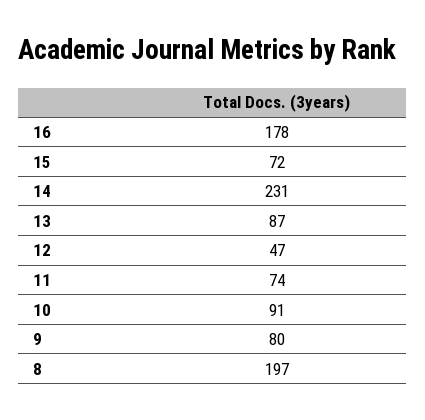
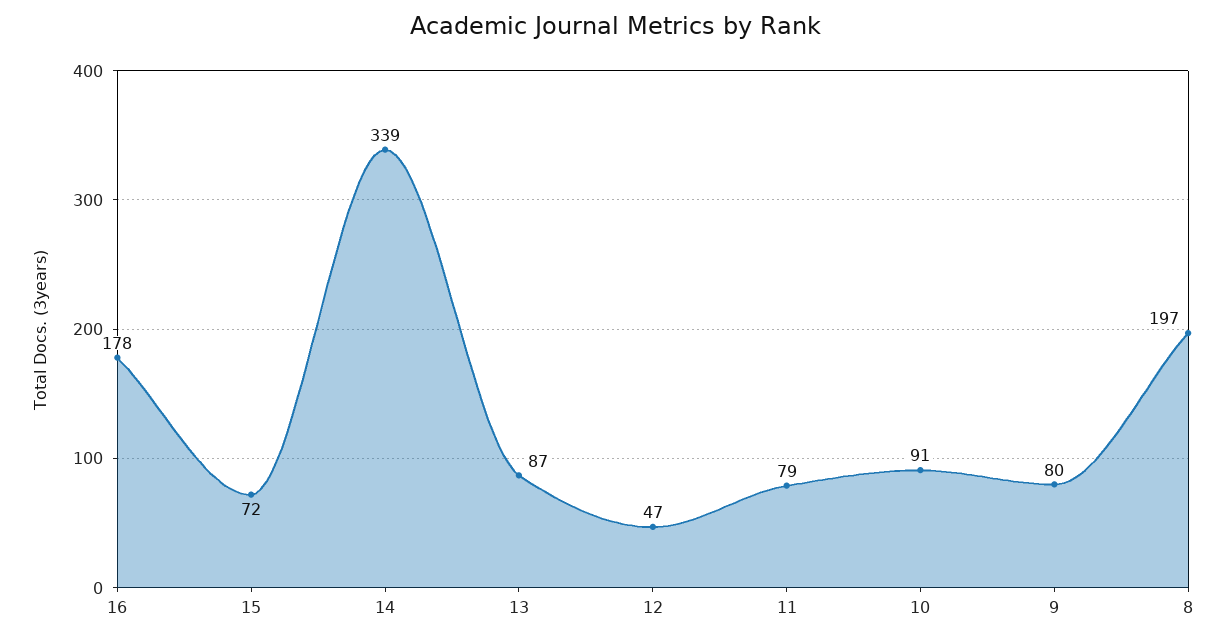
14: 231 -> 339
11: 74 -> 79

